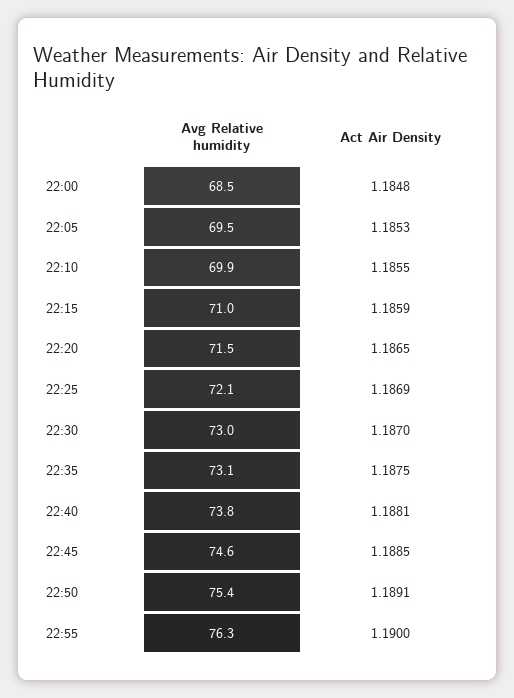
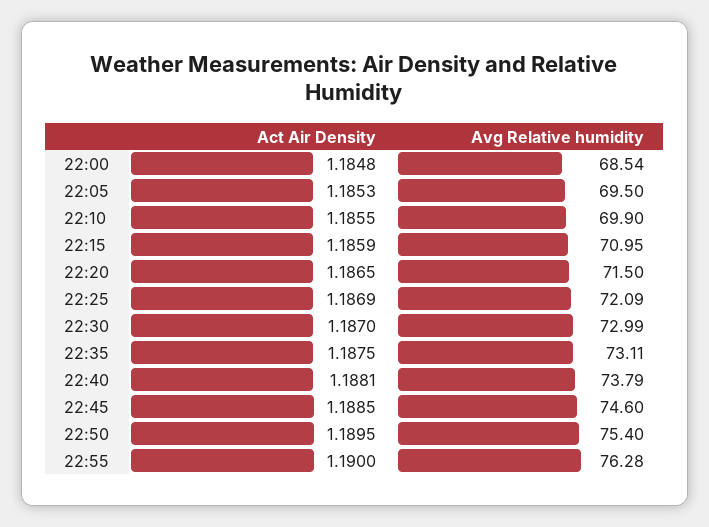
Act Air Density, 22:50: 1.1891 -> 1.1895

